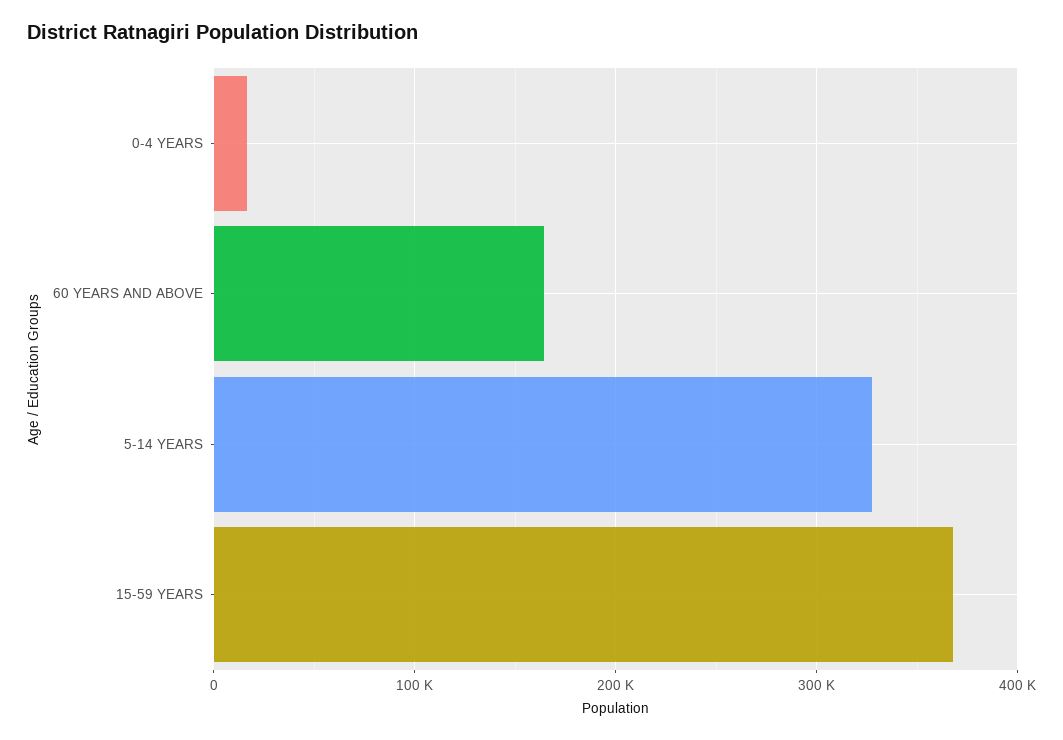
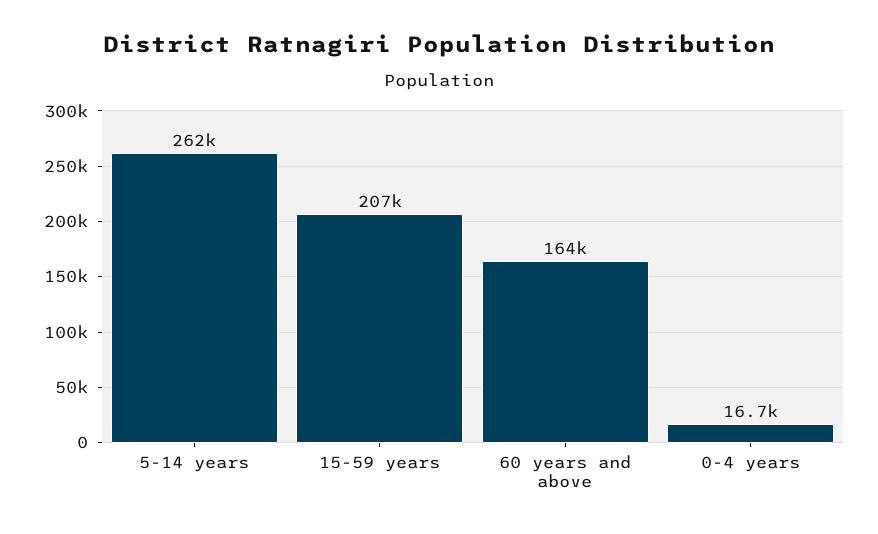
5-14 YEARS: 330000 -> 262000
15-59 YEARS: 370000 -> 207000

